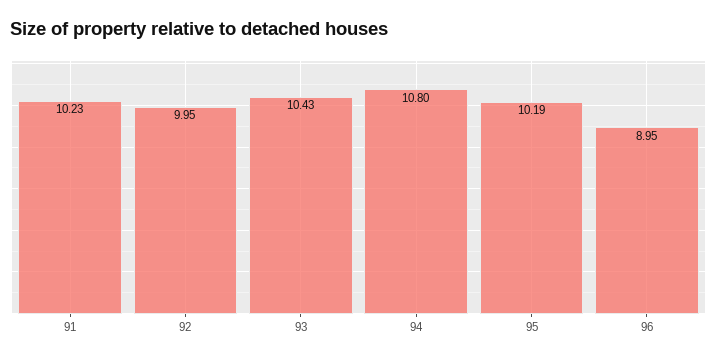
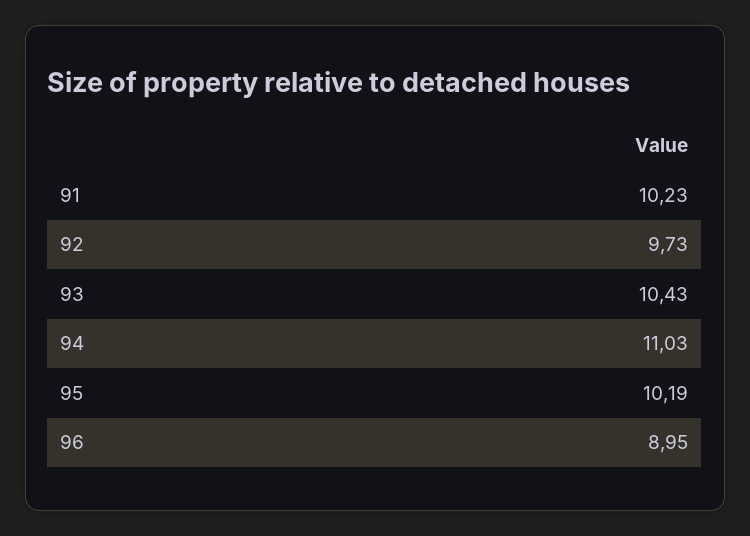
92: 9.95 -> 9.73
94: 10.8 -> 11.03

